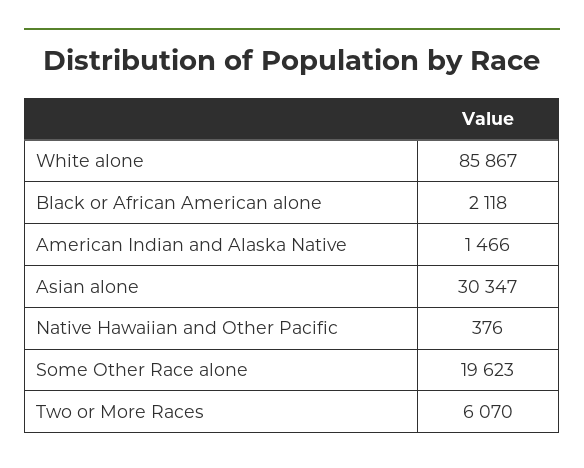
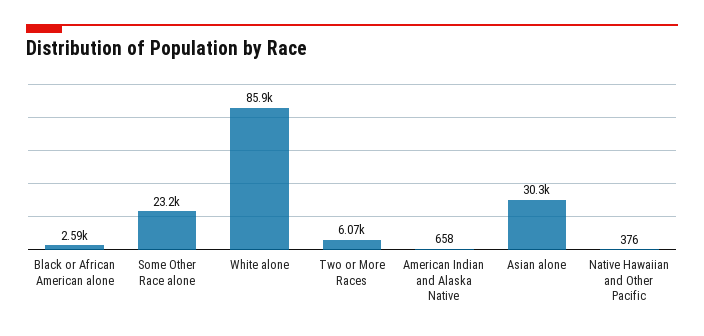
Black or African American alone: 2118 -> 2590
American Indian and Alaska Native: 1466 -> 658
Some Other Race alone: 19623 -> 23200

